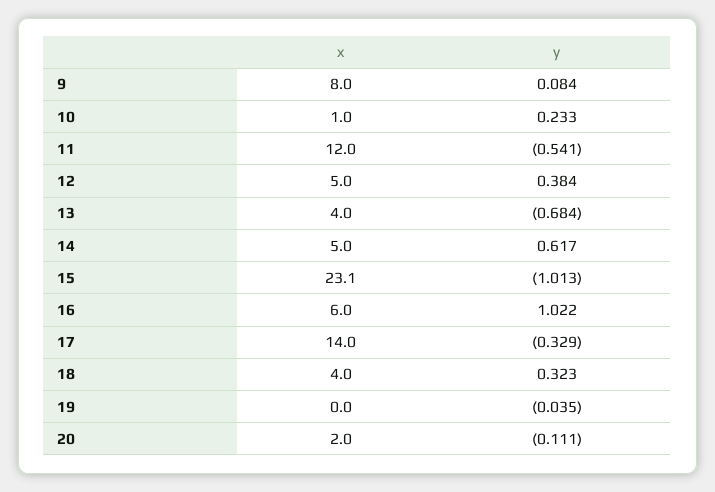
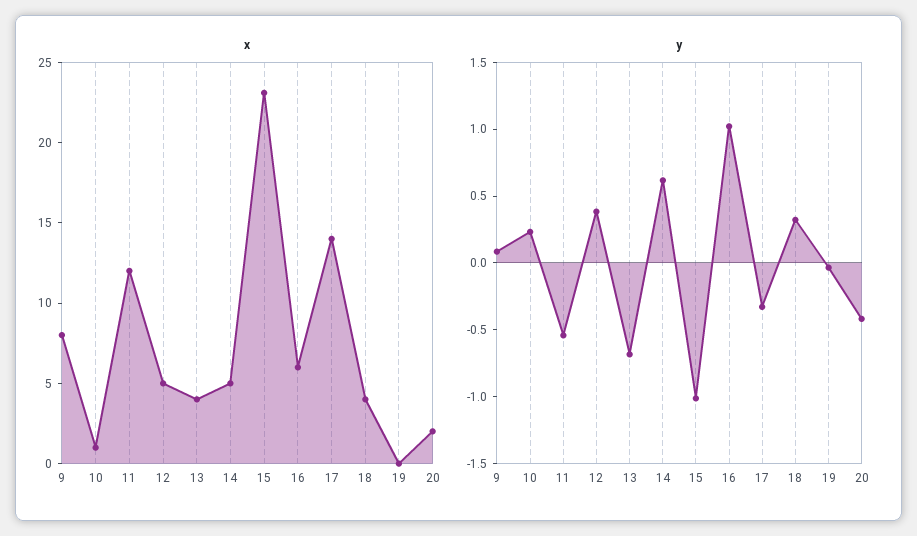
y, 20: -0.111 -> -0.4

